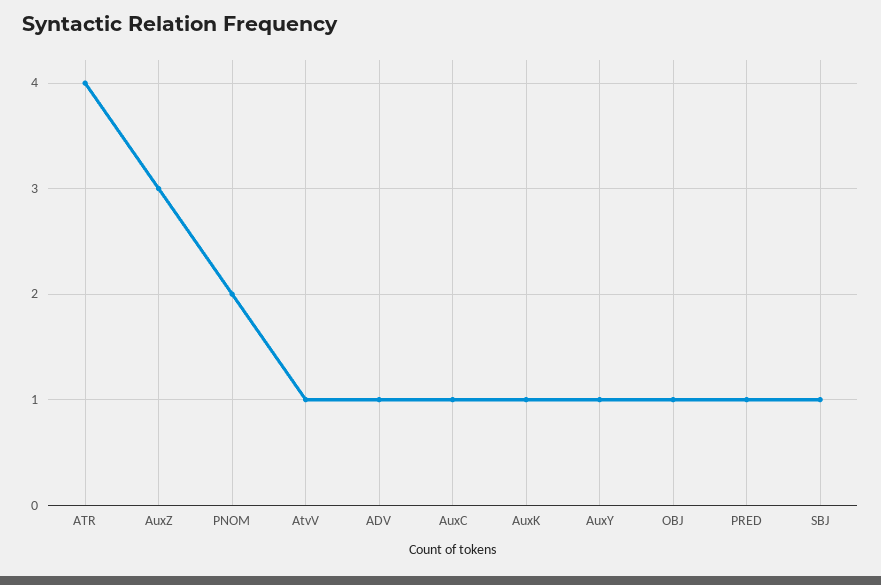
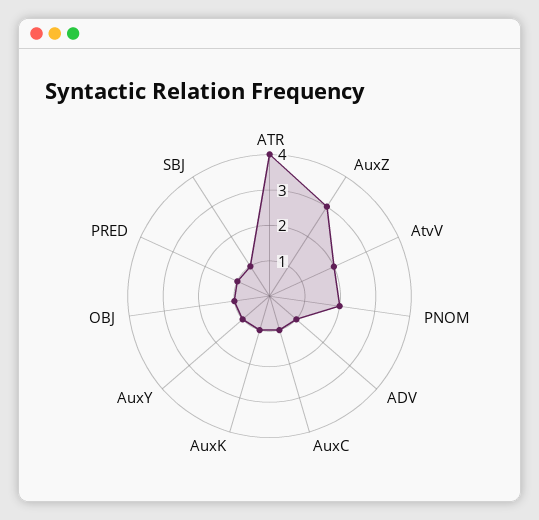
AtvV: 1 -> 2

